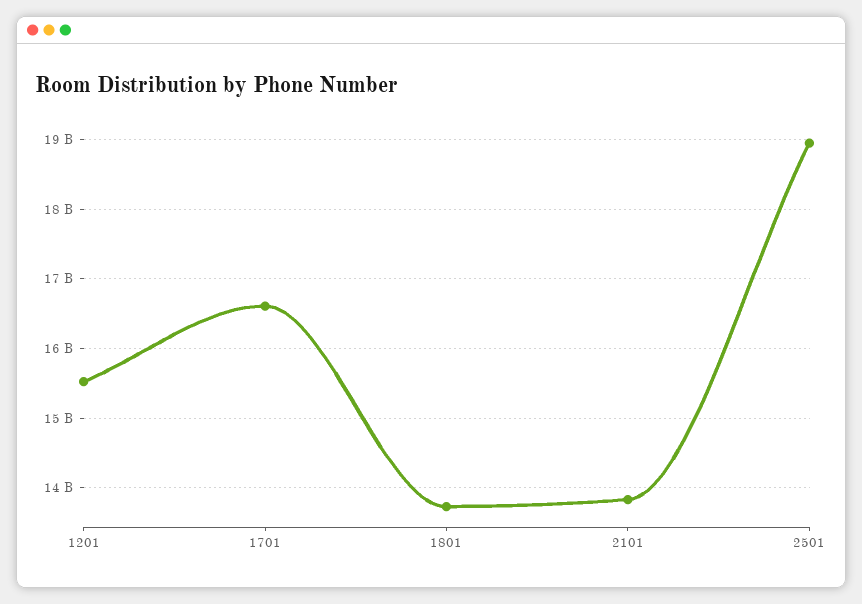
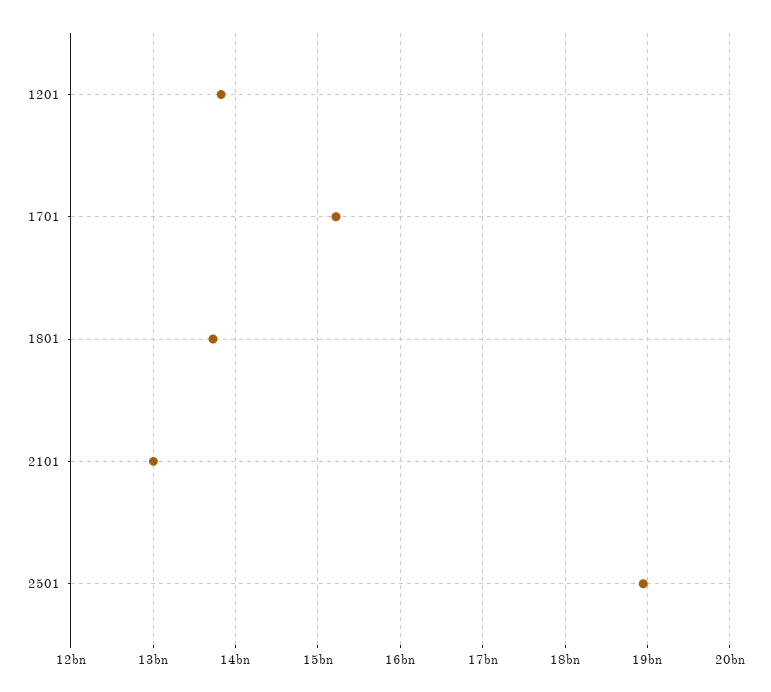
1201: 15500000000 -> 13800000000
1701: 16600000000 -> 15200000000
2101: 13800000000 -> 13000000000

